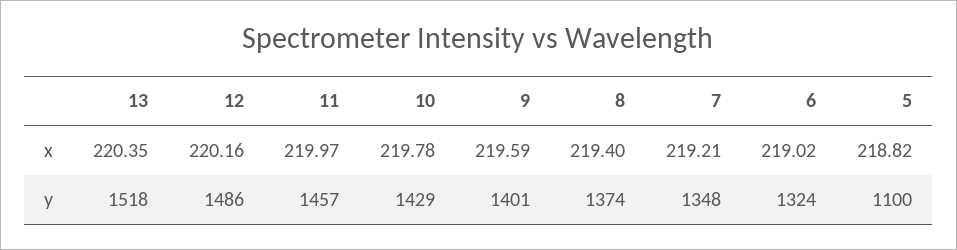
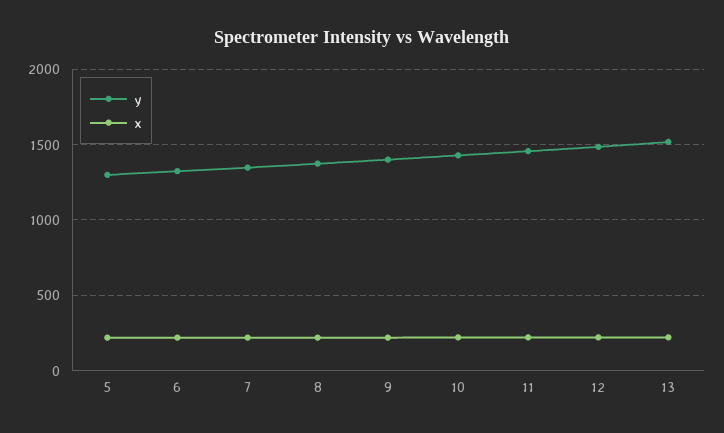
y, 5: 1100 -> 1300

